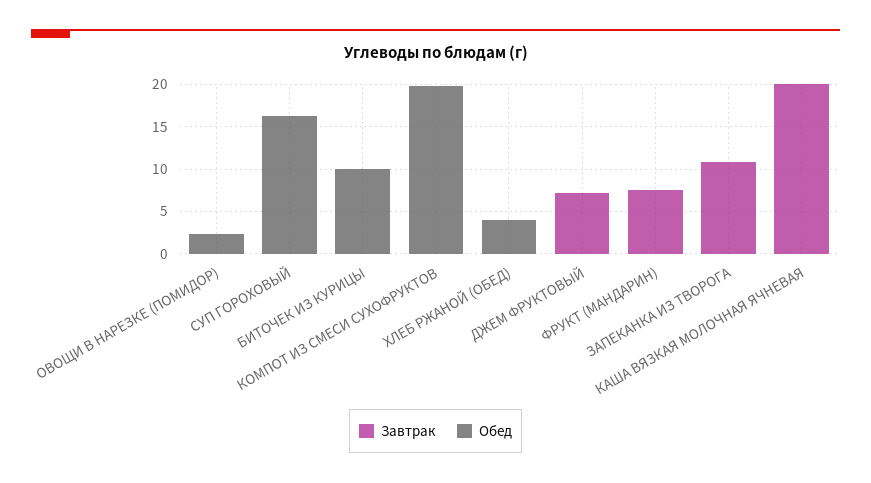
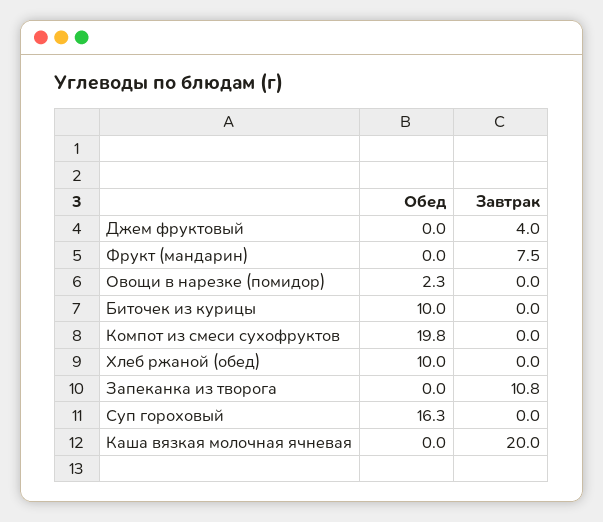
Обед, ХЛЕБ РЖАНОЙ (ОБЕД): 4 -> 10
Завтрак, ДЖЕМ ФРУКТОВЫЙ: 7 -> 4

